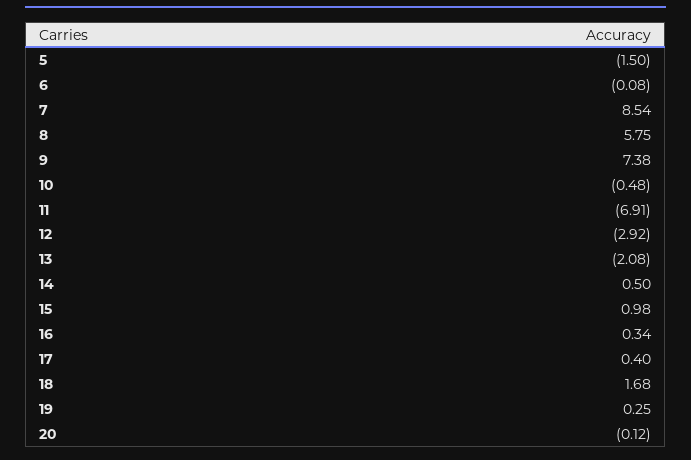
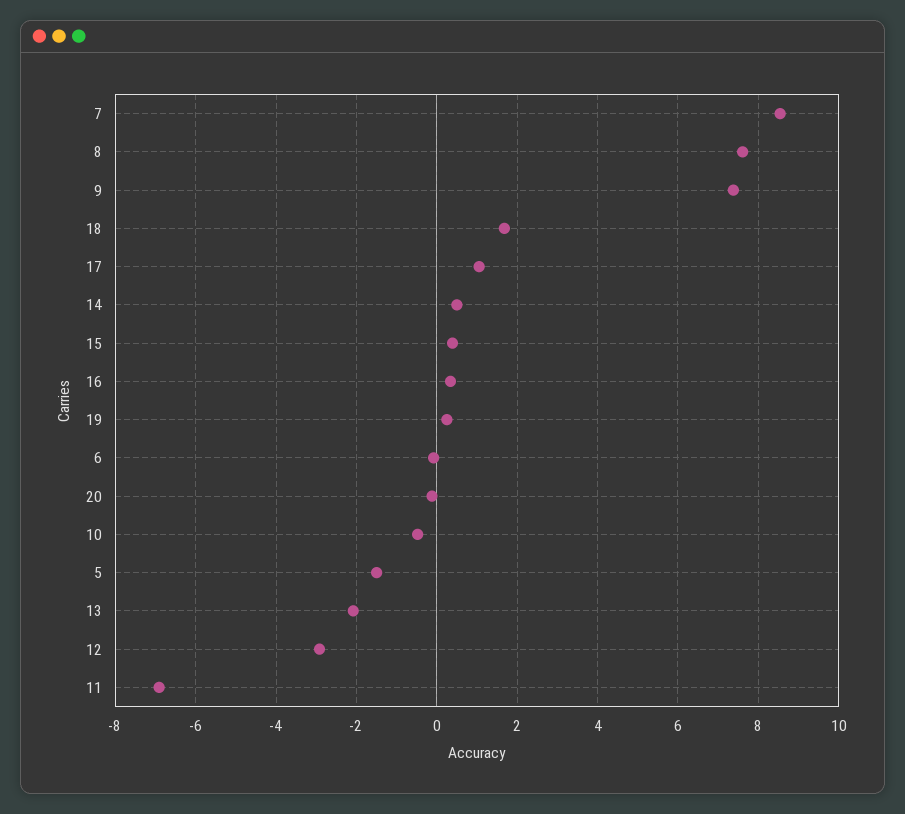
8: 5.75 -> 7.6
15: 0.98 -> 0.4
17: 0.4 -> 1

